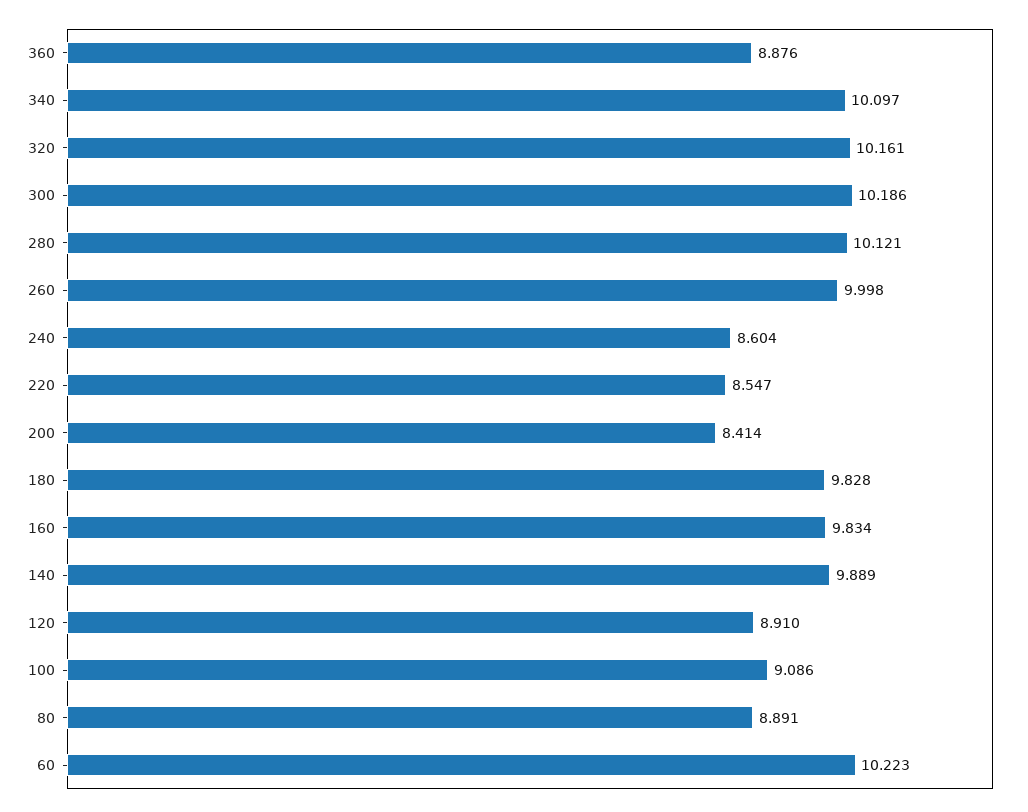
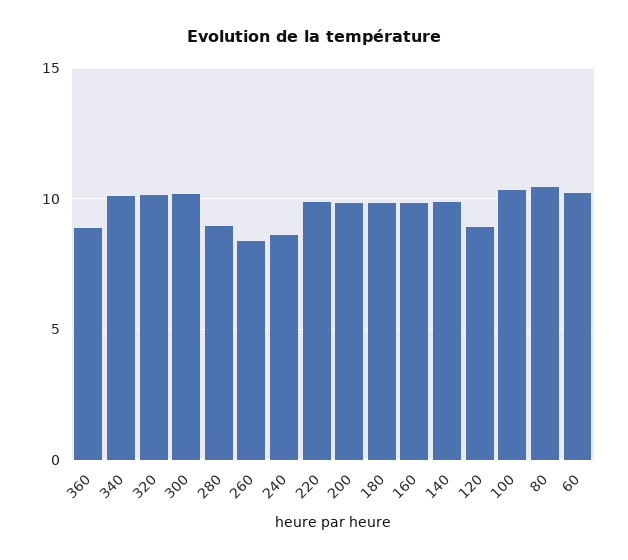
280: 10.121 -> 9
260: 9.998 -> 8.5
220: 8.547 -> 10
200: 8.414 -> 10
100: 9.086 -> 10.5
80: 8.891 -> 10.5

